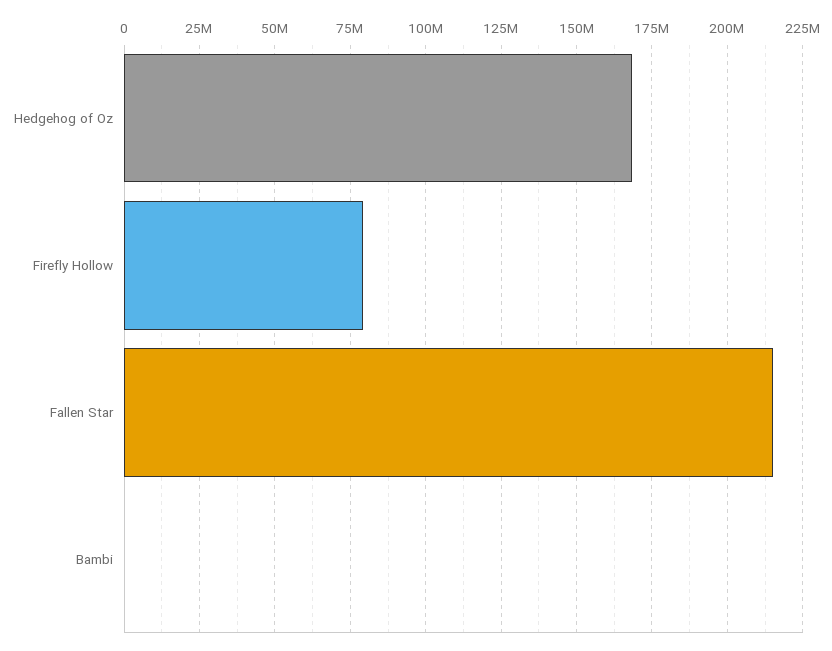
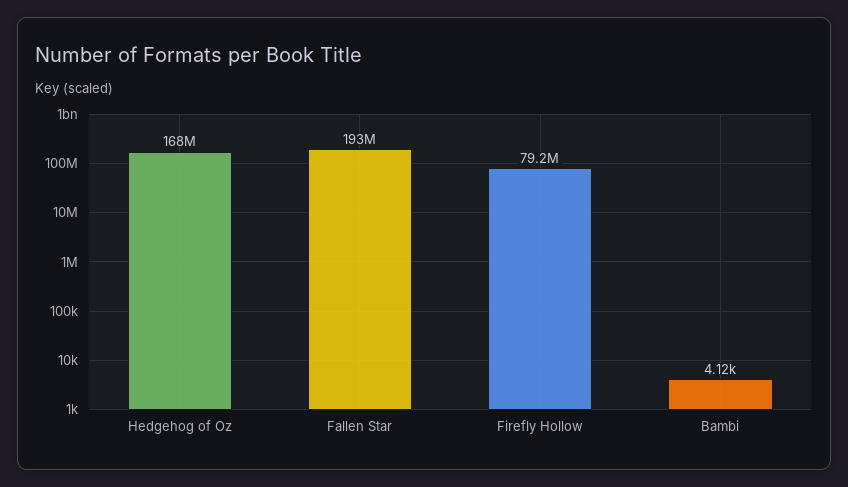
Fallen Star: 215000000 -> 193000000

